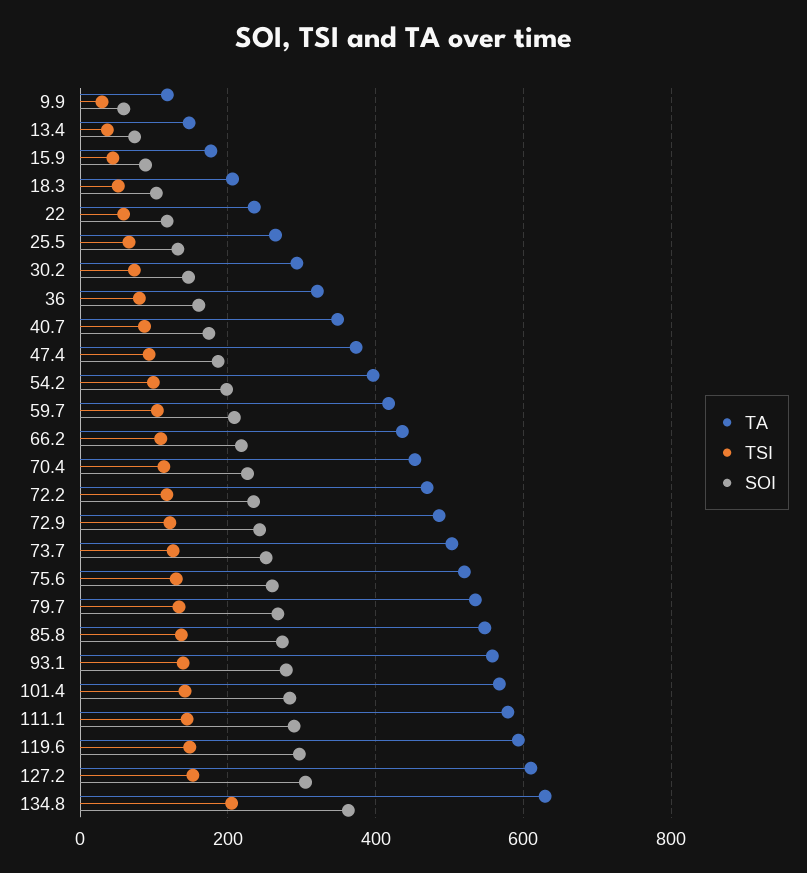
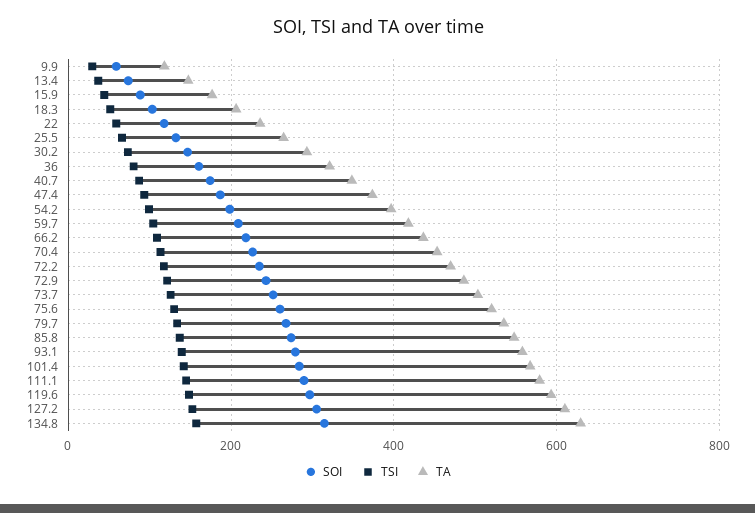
TSI, 134.8: 200 -> 160
SOI, 134.8: 360 -> 320

